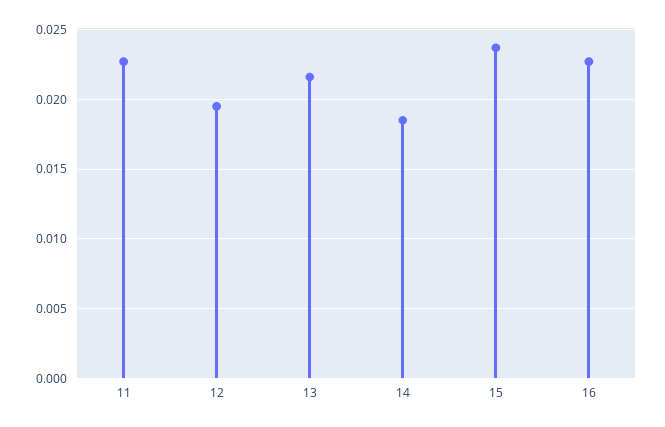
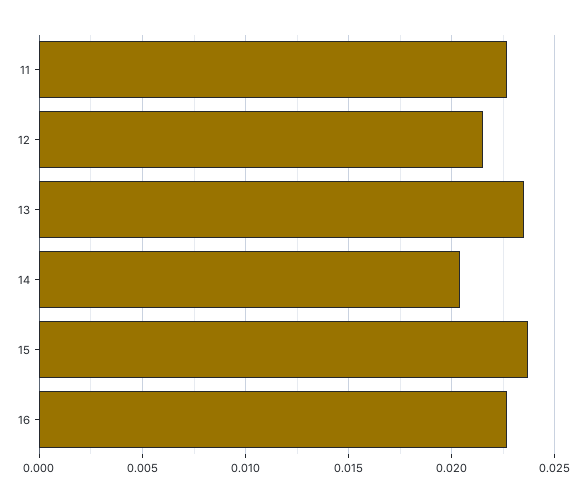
12: 0.0195 -> 0.0215
13: 0.0215 -> 0.0235
14: 0.0185 -> 0.0205

